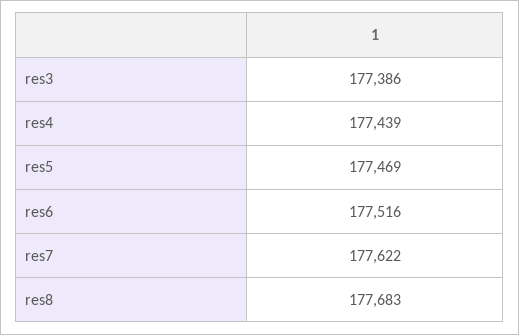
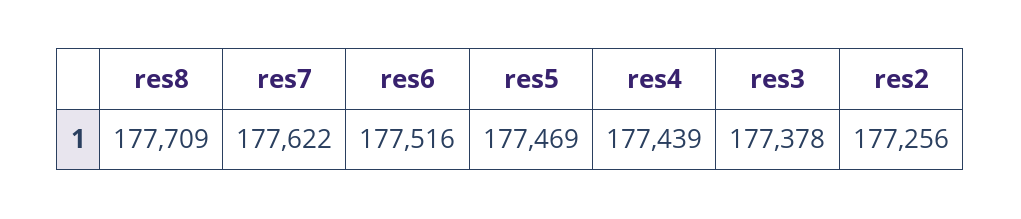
res3: 177386 -> 177378
res8: 177683 -> 177709
res2: none -> 177256

